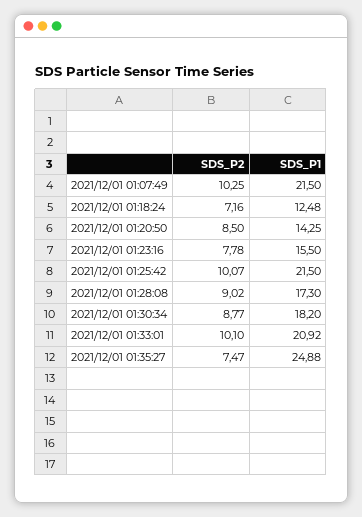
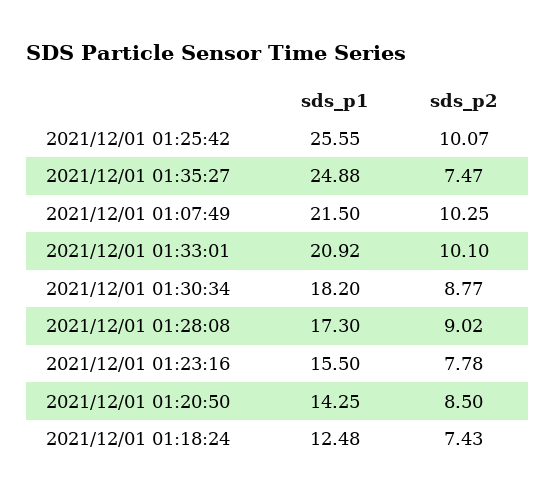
SDS_P2, 2021/12/01 01:18:24: 7.16 -> 7.43
SDS_P1, 2021/12/01 01:25:42: 21.5 -> 25.55

